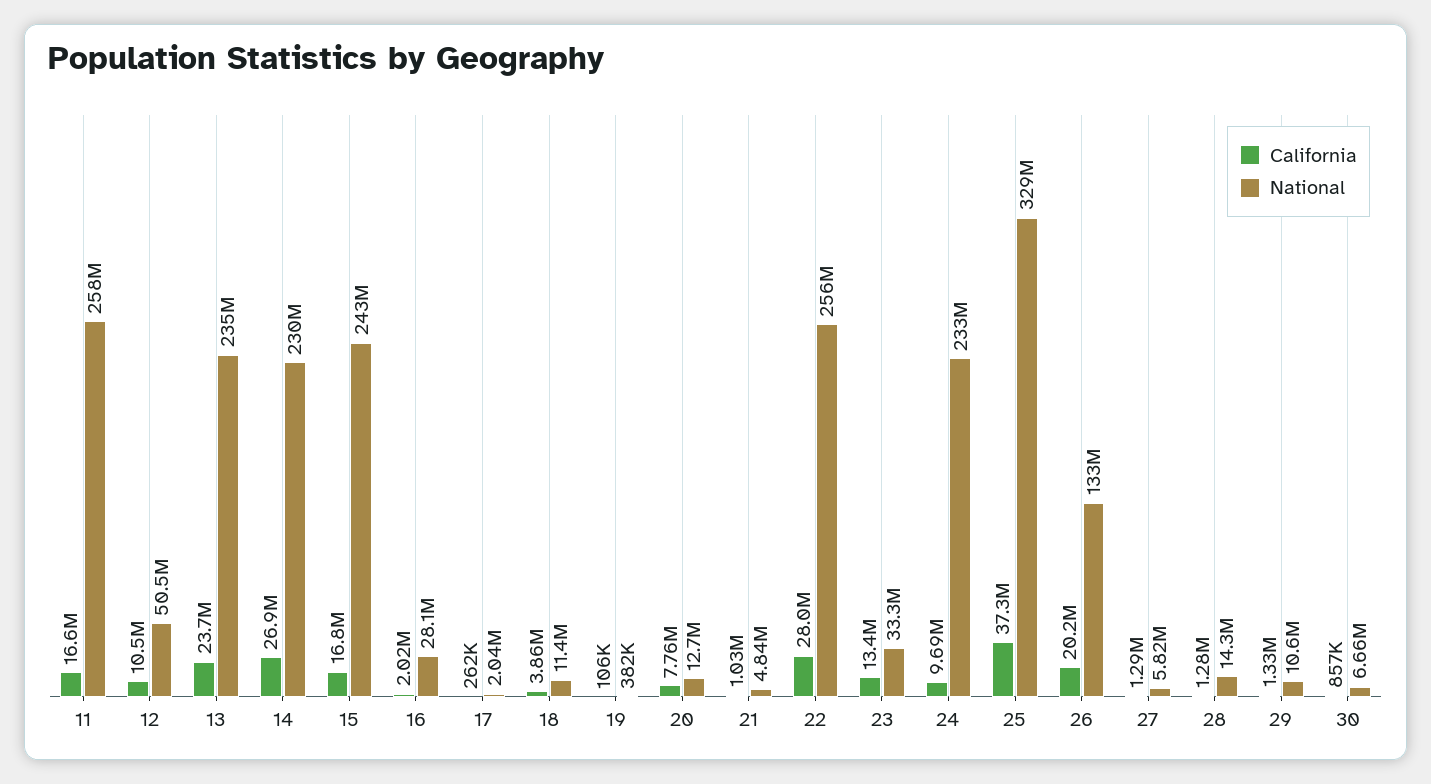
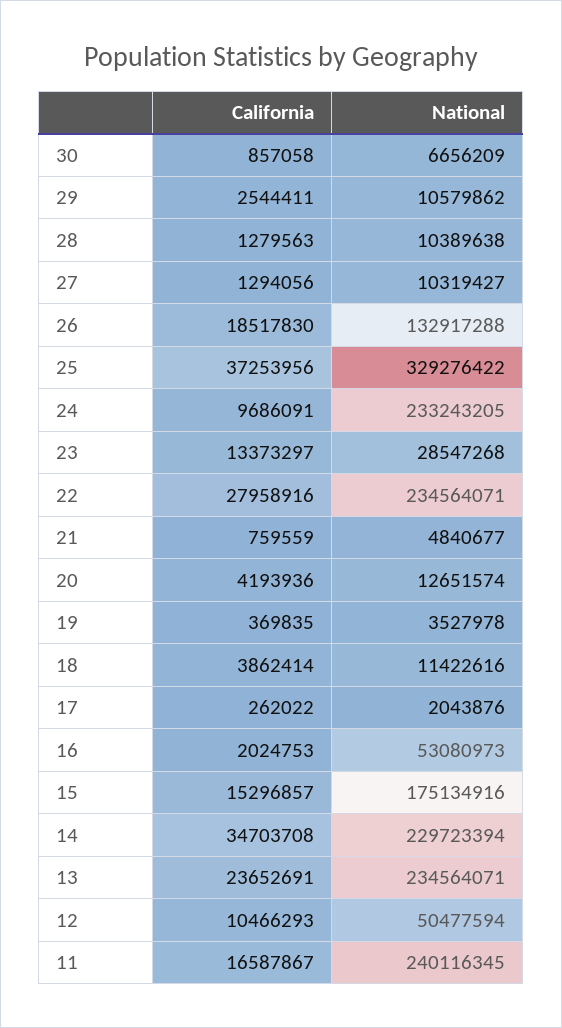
National, 11: 258000000 -> 240116345
California, 14: 26900000 -> 34703708
California, 15: 16800000 -> 15296857
National, 15: 243000000 -> 175134916
National, 16: 28100000 -> 53080973
California, 19: 106000 -> 369835
National, 19: 382000 -> 3527978
California, 20: 7760000 -> 4193936
California, 21: 1030000 -> 759559
National, 22: 256000000 -> 234564071
National, 23: 33300000 -> 28547268
California, 26: 20200000 -> 18517830
National, 27: 5820000 -> 10319427
National, 28: 14300000 -> 10389638
California, 29: 1330000 -> 2544411

